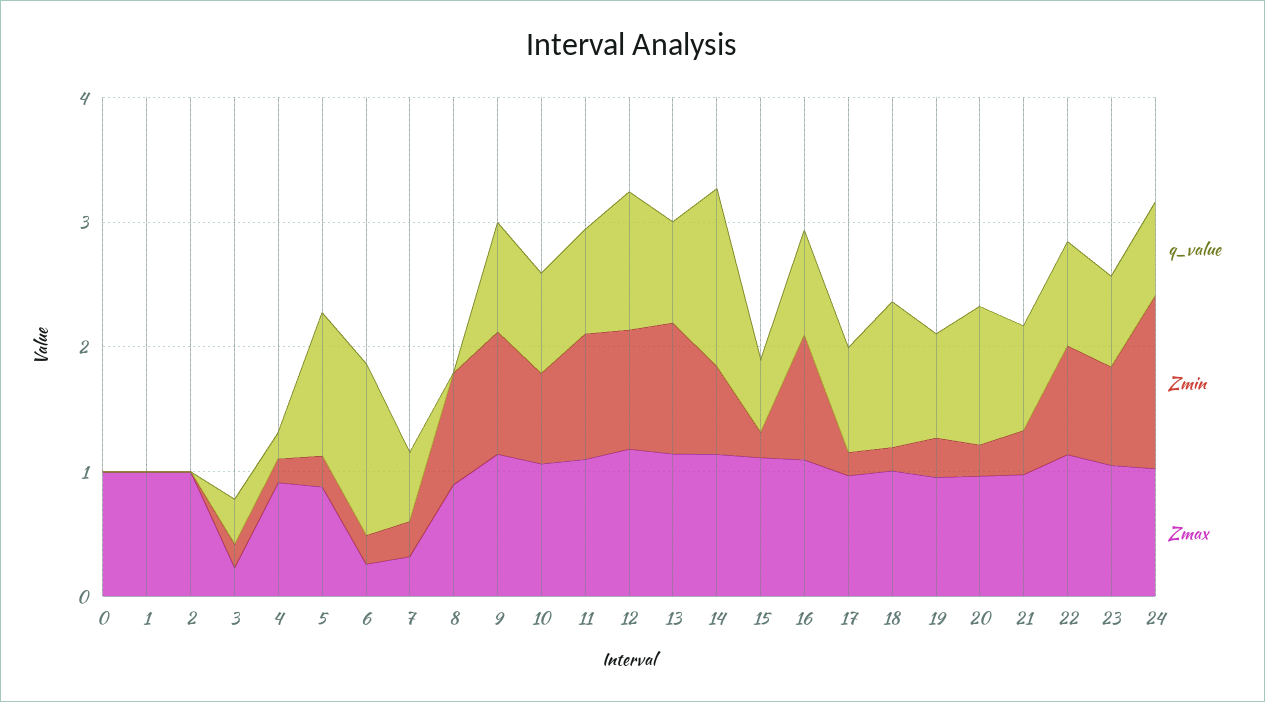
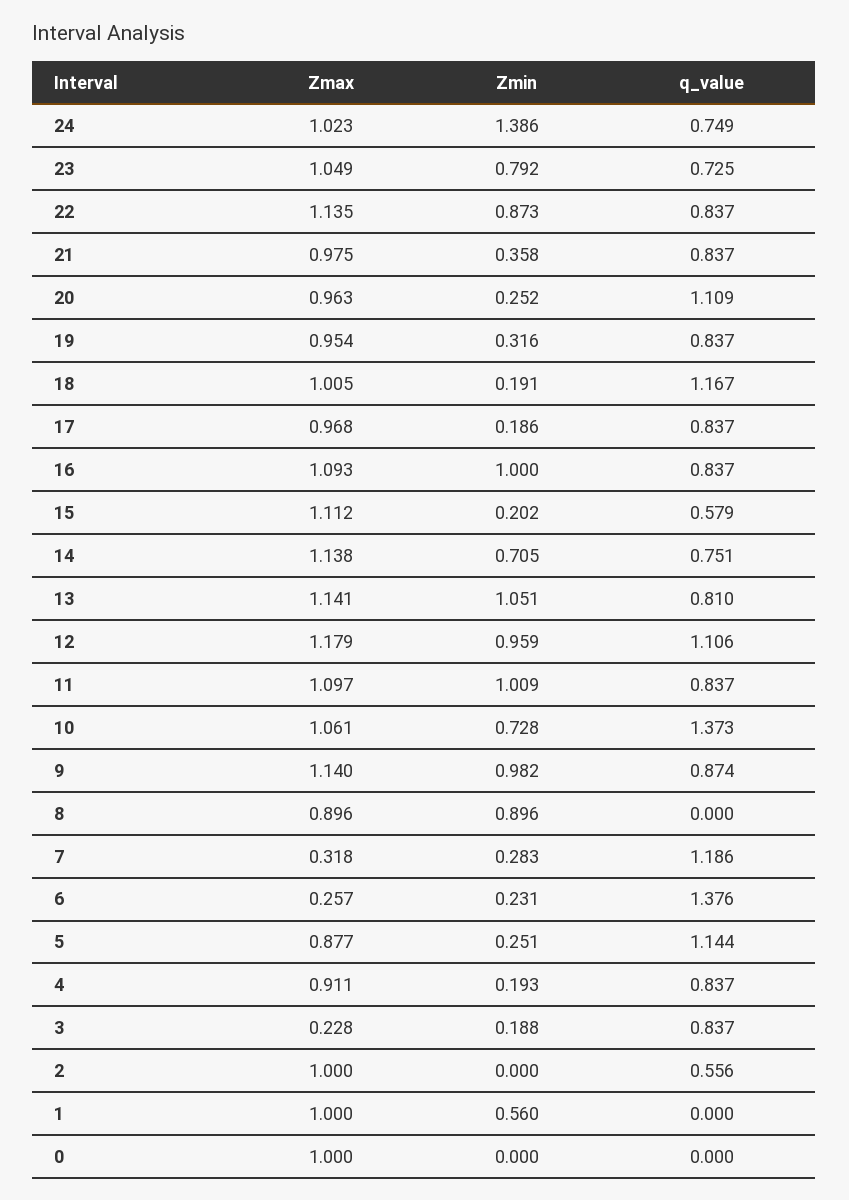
Zmin, 1: 0 -> 0.56
q_value, 2: 0 -> 0.556
q_value, 3: 0.4 -> 0.837
q_value, 4: 0.2 -> 0.837
q_value, 7: 0.6 -> 1.186
q_value, 10: 0.8 -> 1.373
q_value, 14: 1.4 -> 0.751

